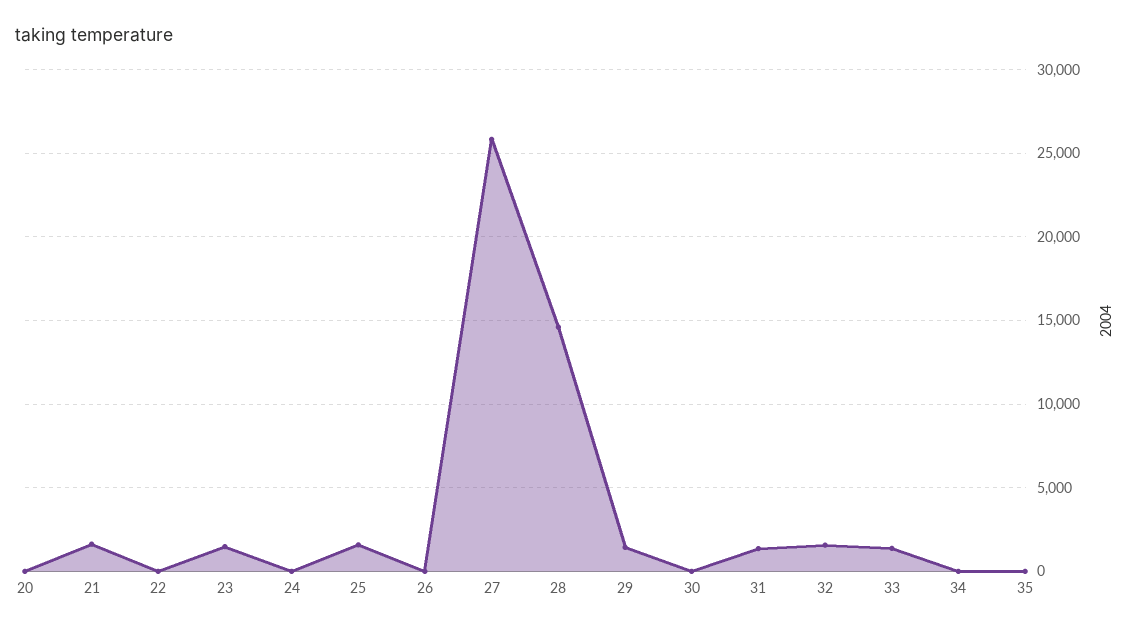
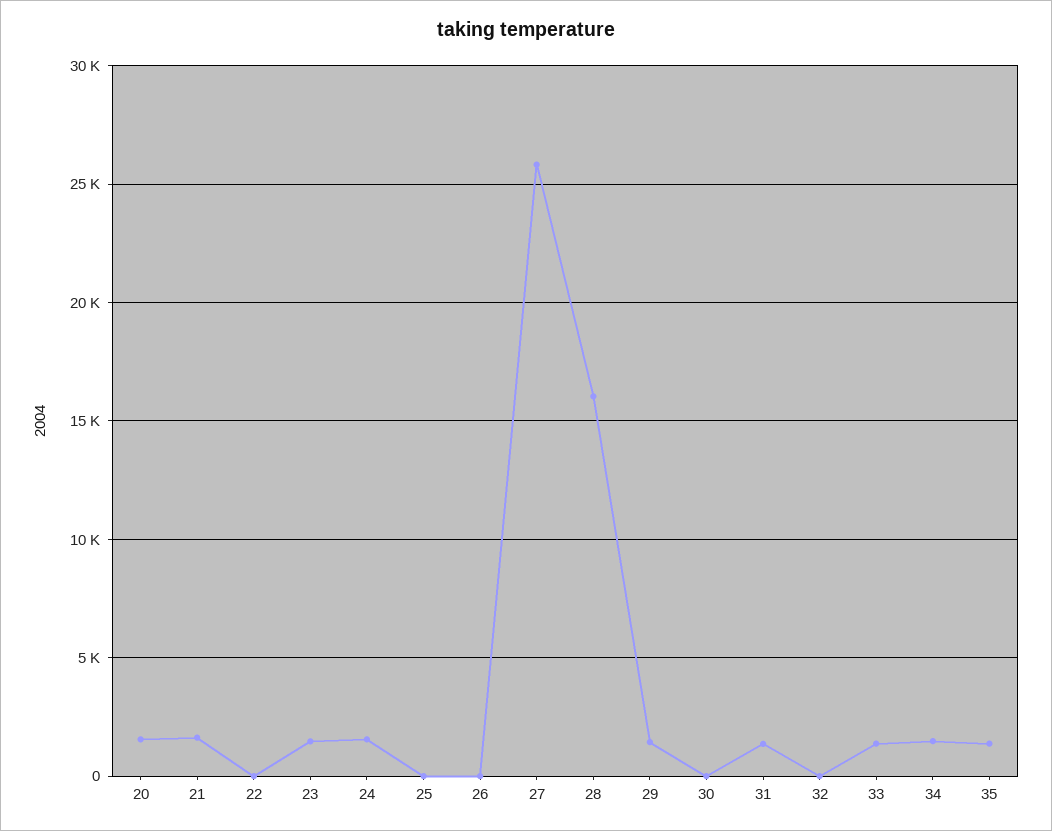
20: 0 -> 1500
24: 0 -> 1500
25: 1500 -> 0
28: 14500 -> 16000
32: 1500 -> 0
34: 0 -> 1500
35: 0 -> 1500

